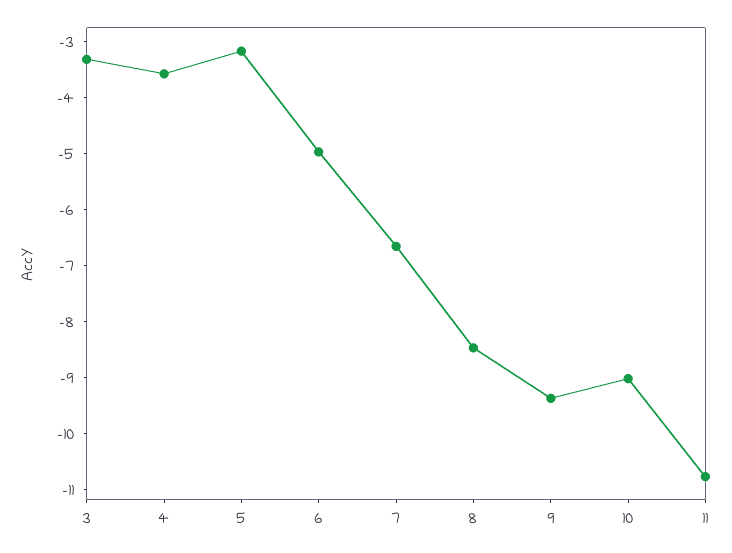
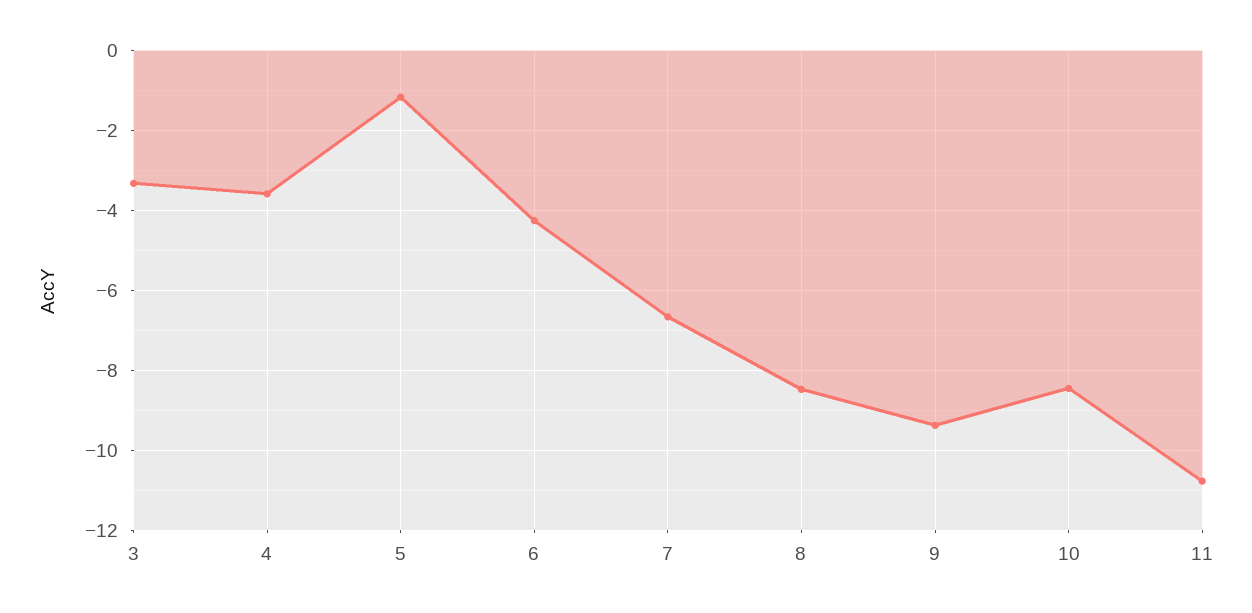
5: -3.2 -> -1.2
6: -5 -> -4.2
10: -9 -> -8.4

